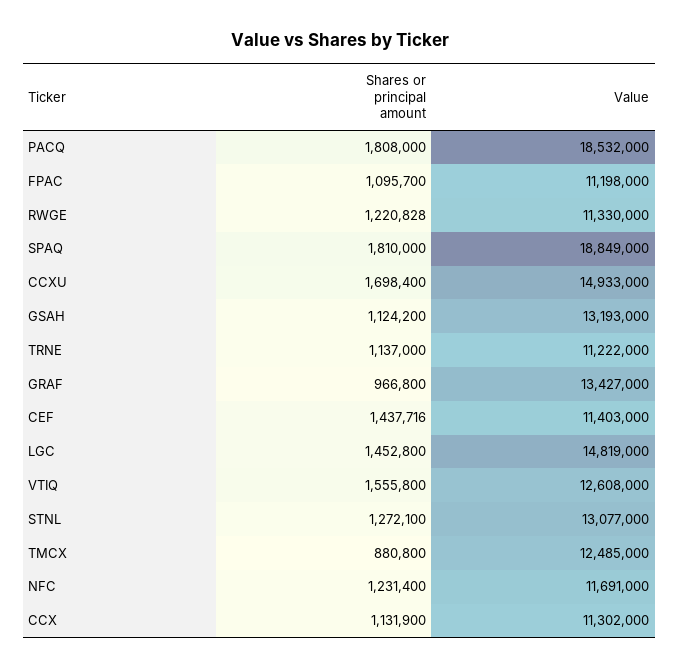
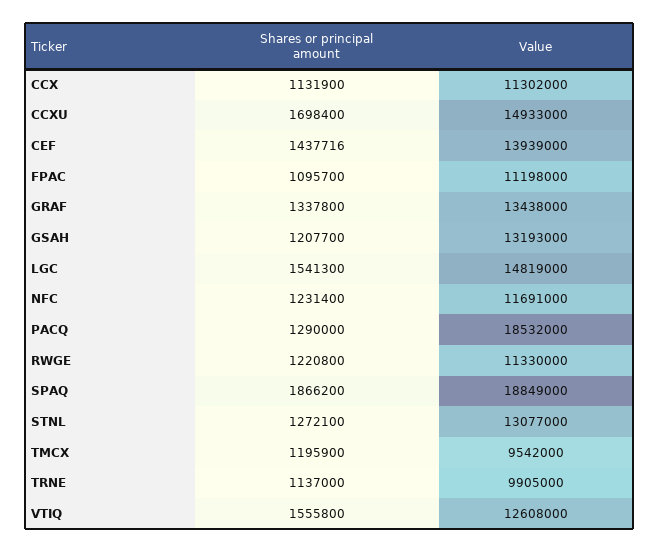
Shares or principal amount, PACQ: 1808000 -> 1290000
Shares or principal amount, RWGE: 1220828 -> 1220800
Shares or principal amount, SPAQ: 1810000 -> 1866200
Shares or principal amount, GSAH: 1124200 -> 1207700
Value, TRNE: 11222000 -> 9905000
Shares or principal amount, GRAF: 966800 -> 1337800
Value, GRAF: 13427000 -> 13438000
Value, CEF: 11403000 -> 13939000
Shares or principal amount, LGC: 1452800 -> 1541300
Shares or principal amount, TMCX: 880800 -> 1195900
Value, TMCX: 12485000 -> 9542000

